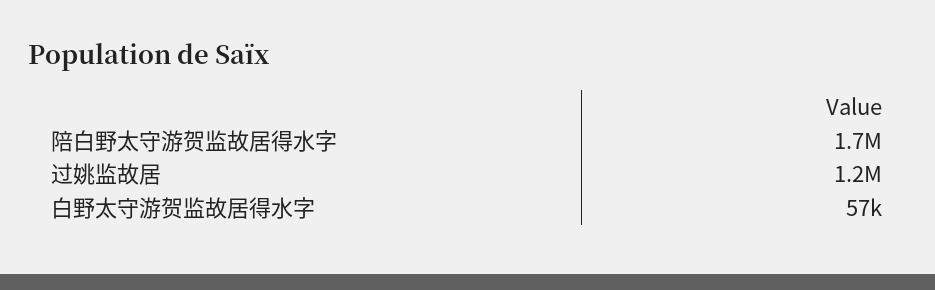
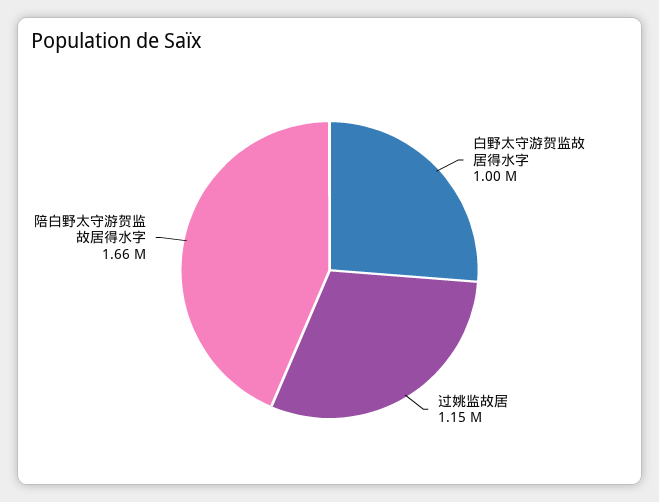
白野太守游贺监故居得水字: 57000 -> 1000000

